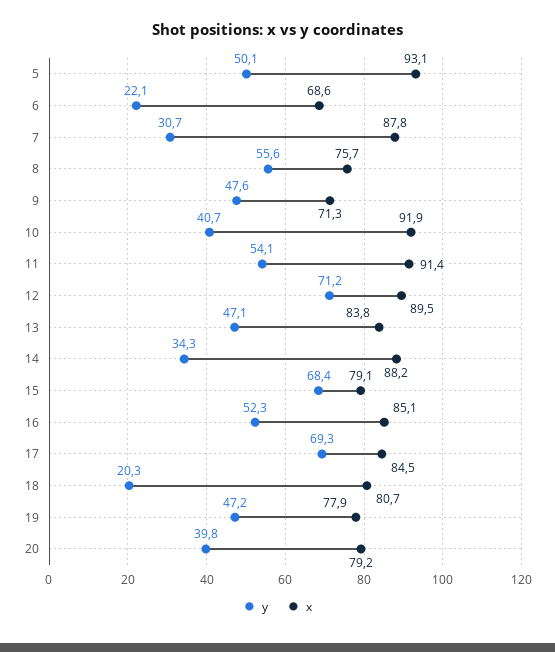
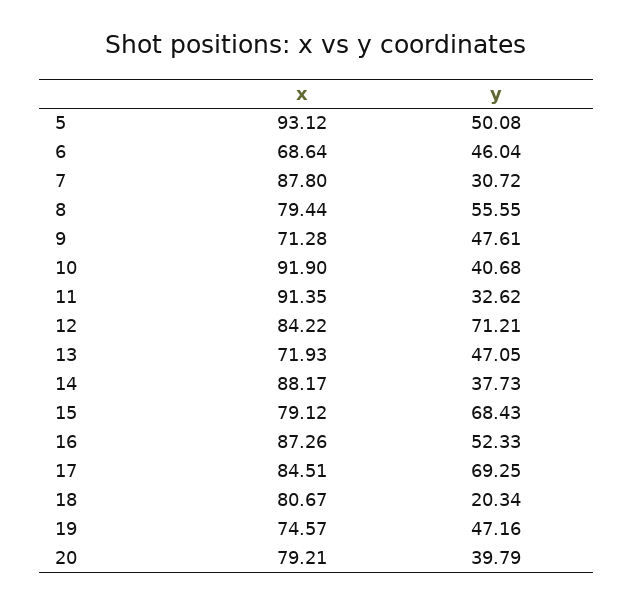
y, 6: 22.1 -> 46.04
x, 8: 75.7 -> 79.44
y, 11: 54.1 -> 32.62
x, 12: 89.5 -> 84.22
x, 13: 83.8 -> 71.93
y, 14: 34.3 -> 37.73
x, 16: 85.1 -> 87.26
x, 19: 77.9 -> 74.57

